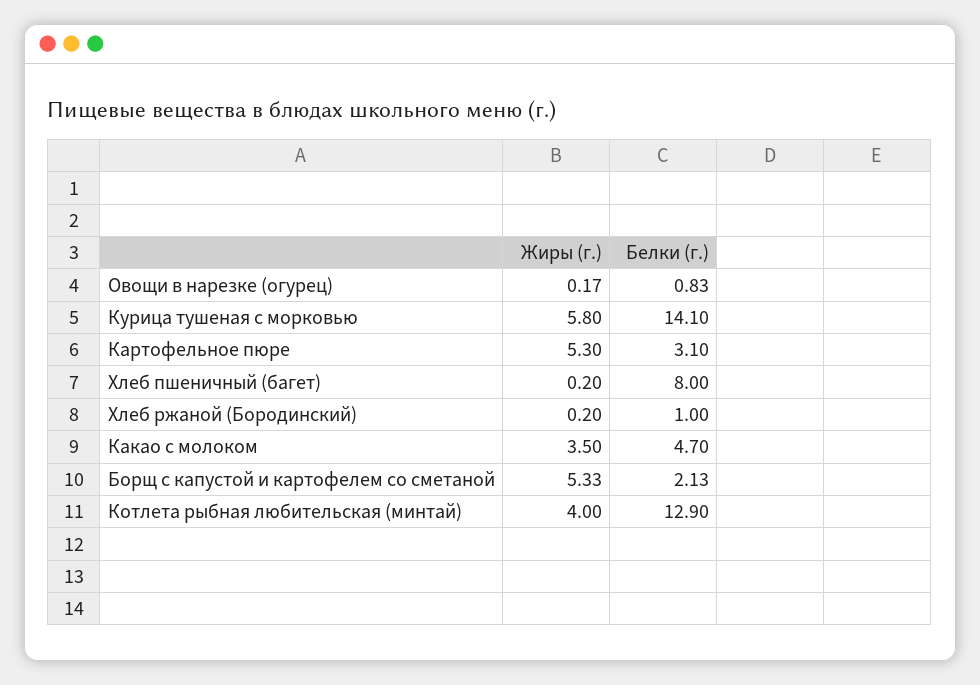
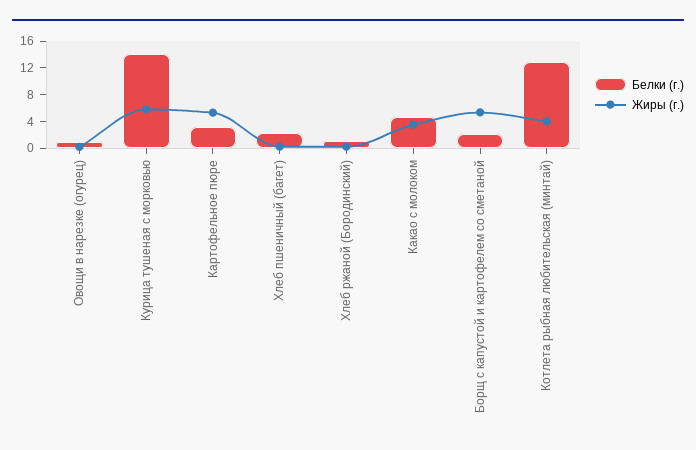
Белки (г.), Хлеб пшеничный (багет): 8 -> 2

